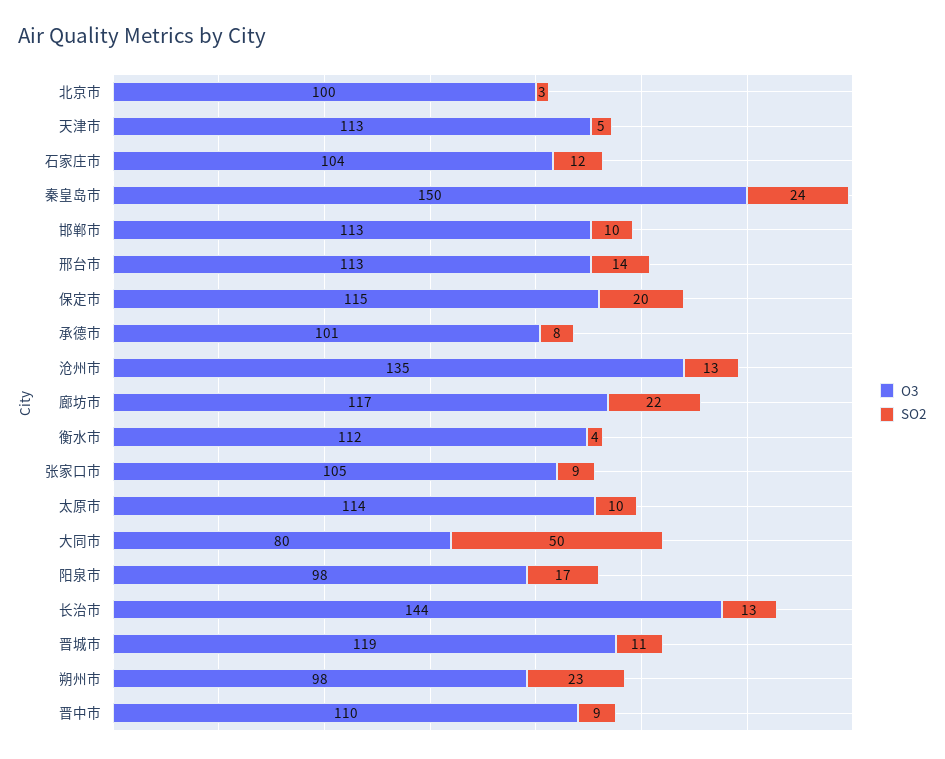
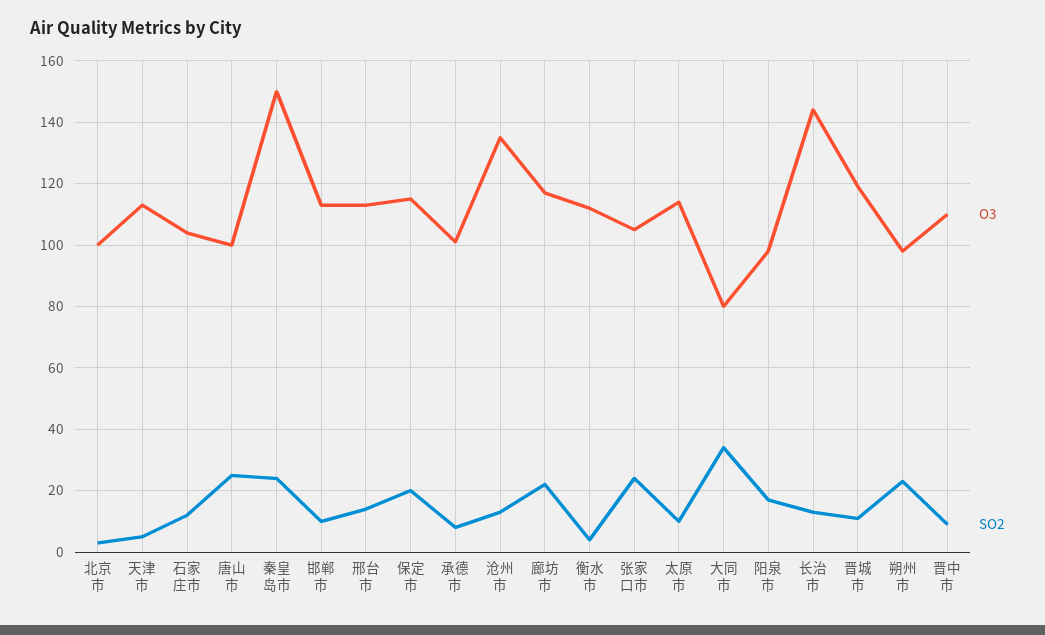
SO2, 张家口市: 9 -> 25
SO2, 大同市: 50 -> 35
O3, 唐山市: none -> 100
SO2, 唐山市: none -> 25

